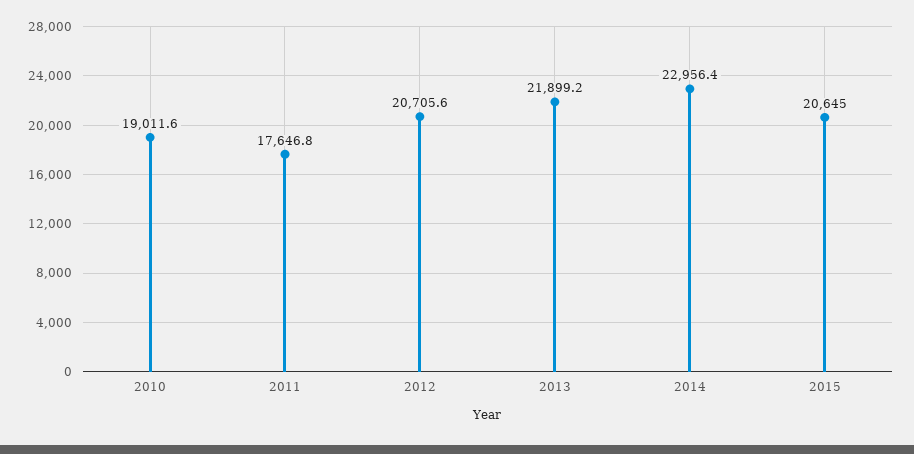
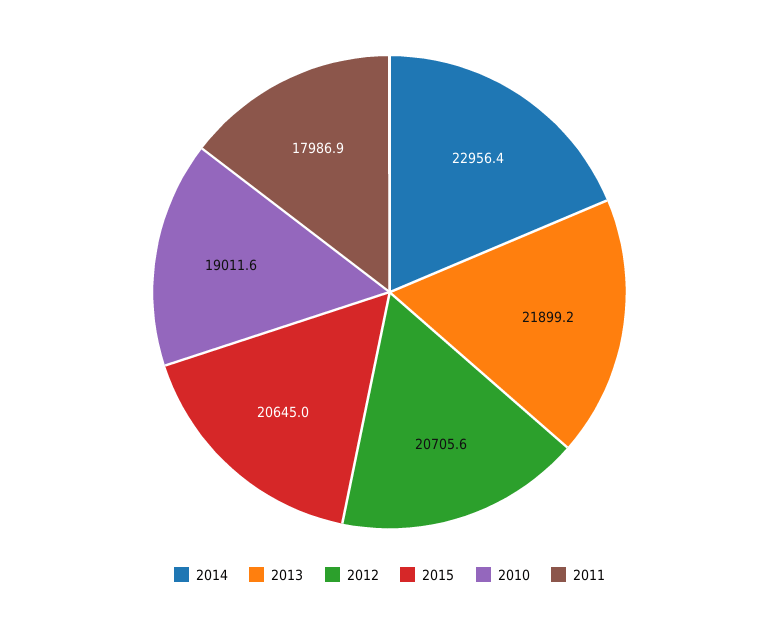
2011: 17646.8 -> 17986.9

